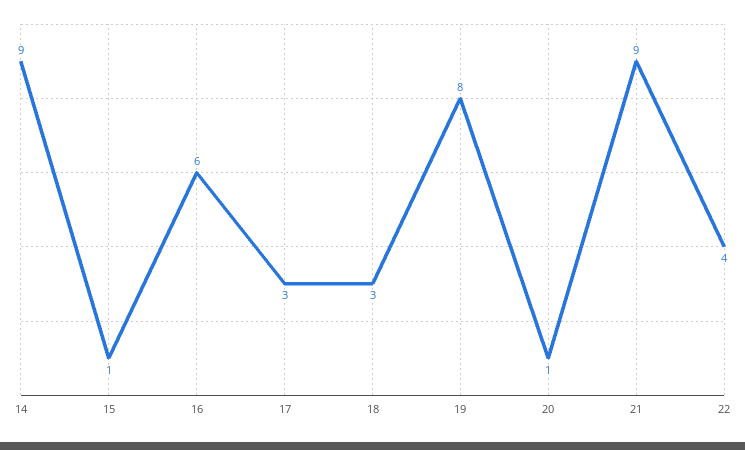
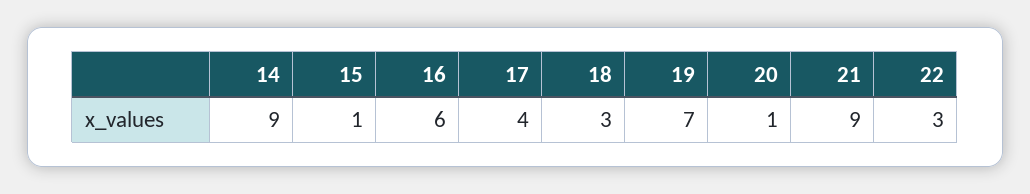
17: 3 -> 4
19: 8 -> 7
22: 4 -> 3

